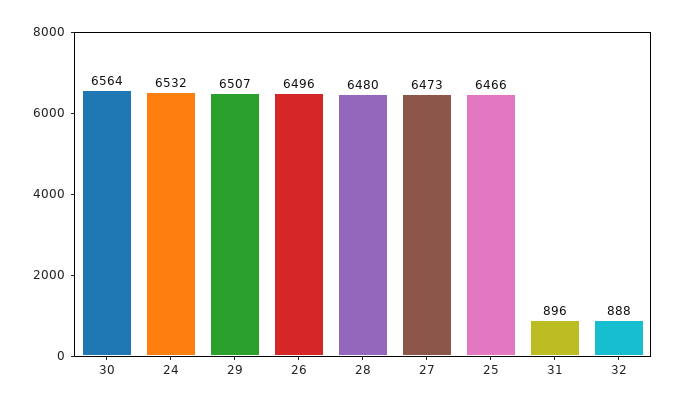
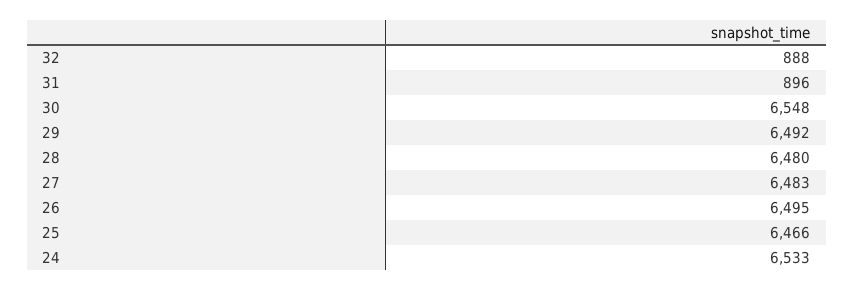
30: 6564 -> 6548
24: 6532 -> 6533
29: 6507 -> 6492
26: 6496 -> 6495
27: 6473 -> 6483

